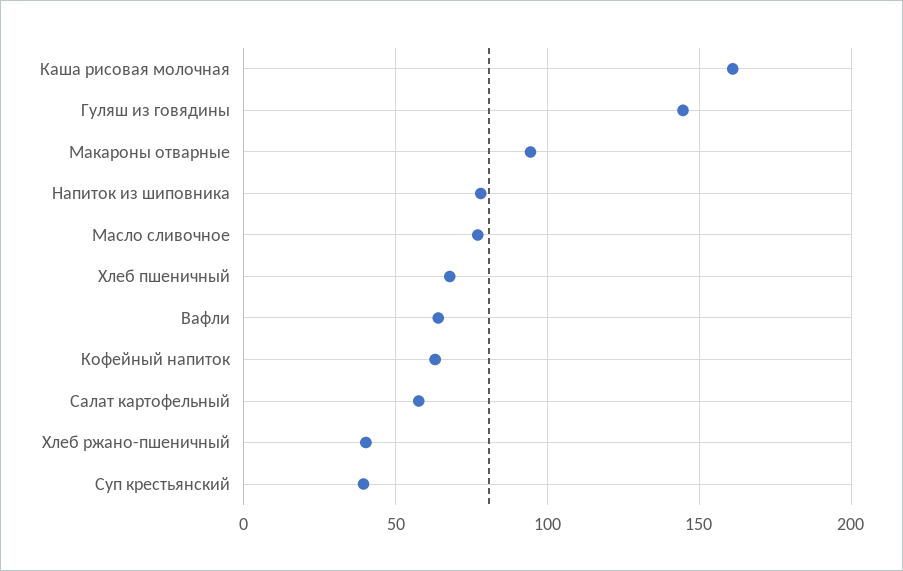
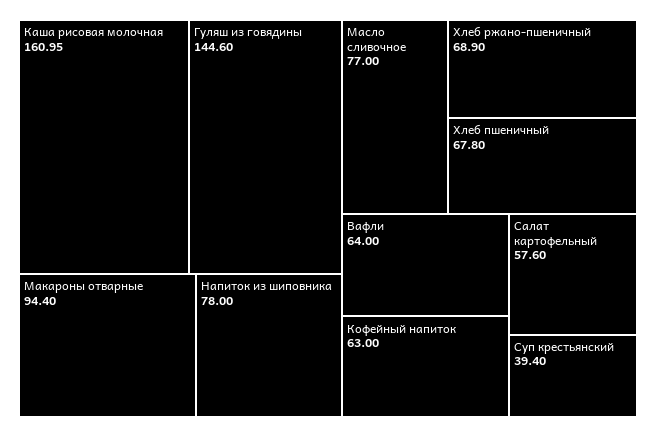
Хлеб ржано-пшеничный: 40 -> 68.9

